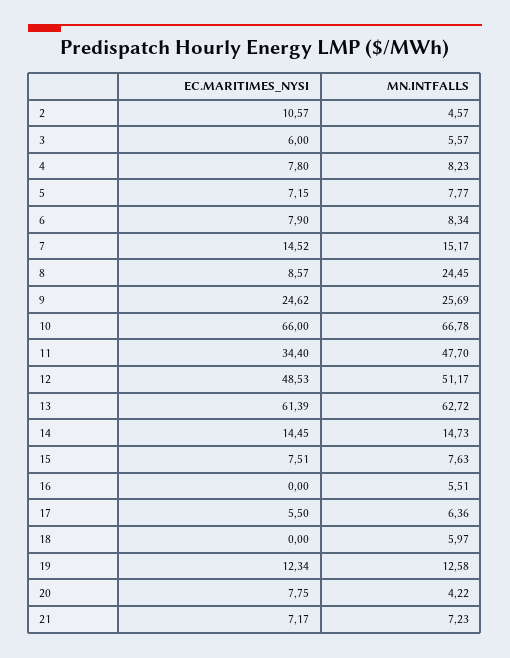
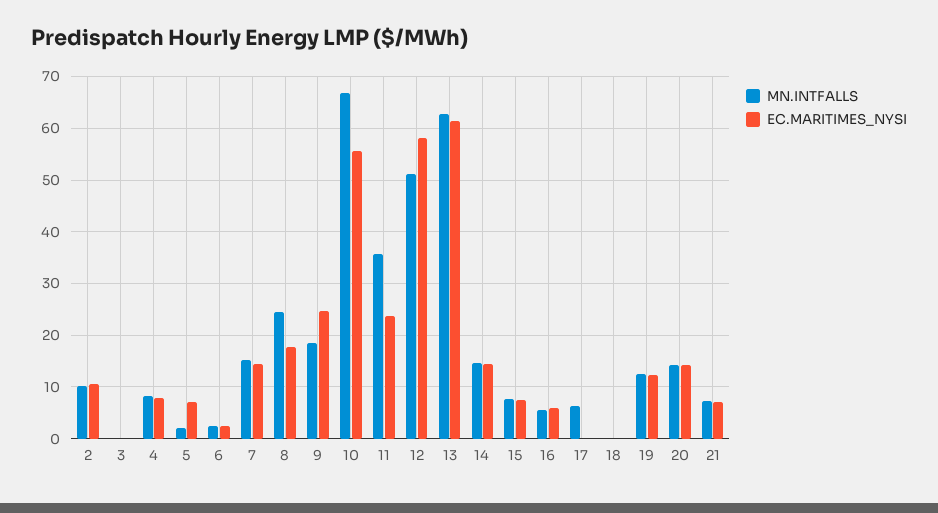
MN.INTFALLS, 2: 4.57 -> 10
EC.MARITIMES_NYSI, 3: 6 -> 0
MN.INTFALLS, 3: 5.57 -> 0
MN.INTFALLS, 5: 7.77 -> 2
EC.MARITIMES_NYSI, 6: 7.9 -> 2
MN.INTFALLS, 6: 8.34 -> 2
EC.MARITIMES_NYSI, 8: 8.57 -> 18
MN.INTFALLS, 9: 25.69 -> 18
EC.MARITIMES_NYSI, 10: 66 -> 56
EC.MARITIMES_NYSI, 11: 34.4 -> 24
MN.INTFALLS, 11: 47.7 -> 36
EC.MARITIMES_NYSI, 12: 48.53 -> 58
EC.MARITIMES_NYSI, 16: 0 -> 6
EC.MARITIMES_NYSI, 17: 5.5 -> 0
MN.INTFALLS, 18: 5.97 -> 0
EC.MARITIMES_NYSI, 20: 7.75 -> 14
MN.INTFALLS, 20: 4.22 -> 14

